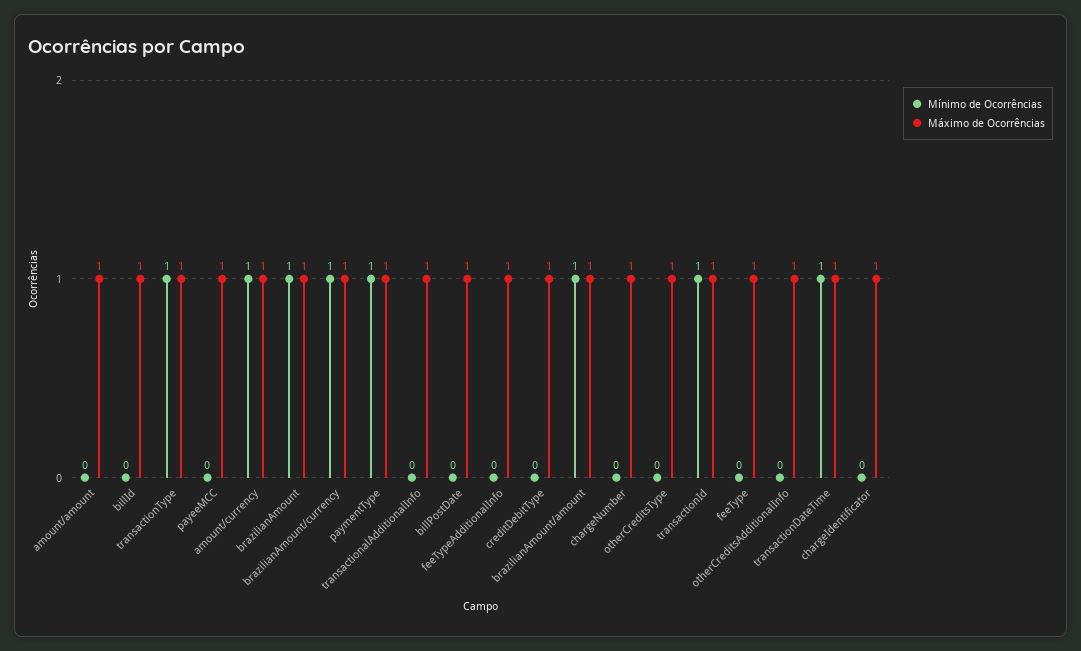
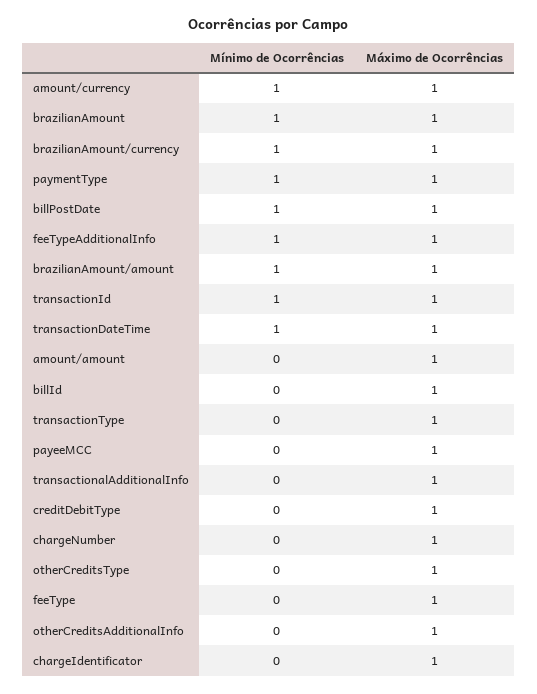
Mínimo de Ocorrências, transactionType: 1 -> 0
Mínimo de Ocorrências, billPostDate: 0 -> 1
Mínimo de Ocorrências, feeTypeAdditionalInfo: 0 -> 1

